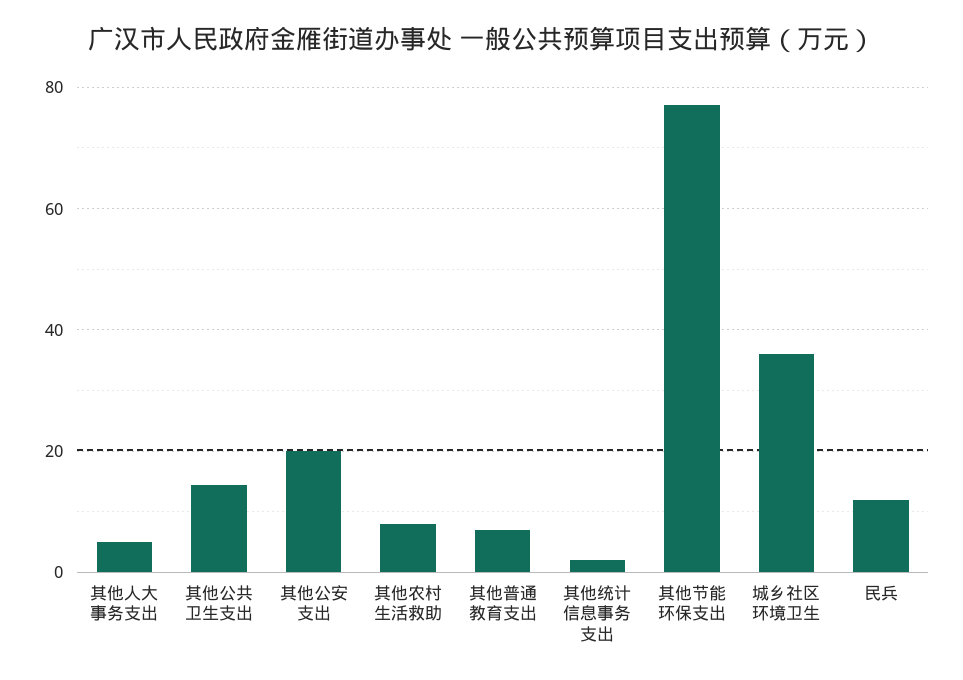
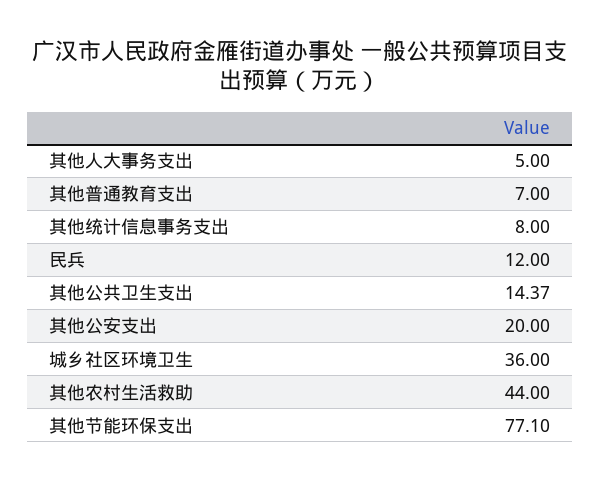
其他农村生活救助: 8 -> 44
其他统计信息事务支出: 2 -> 8

